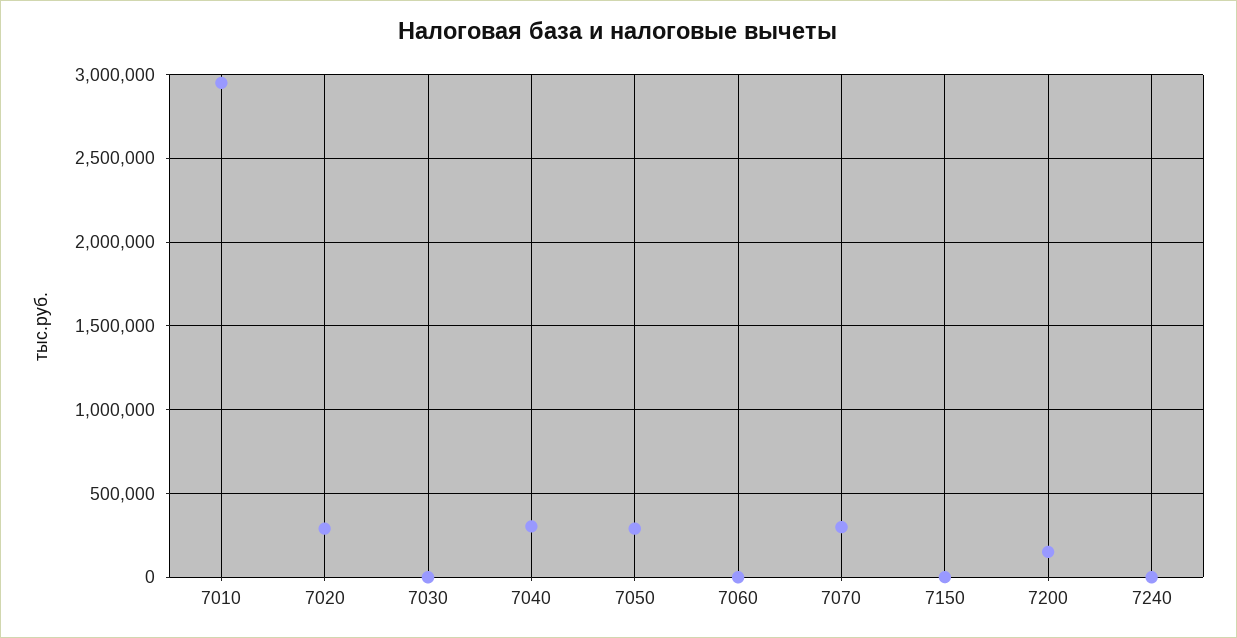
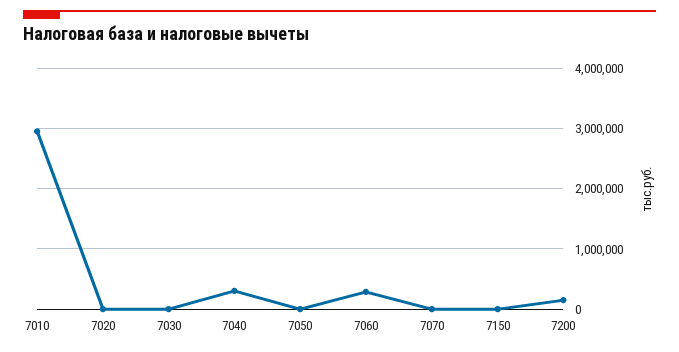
7020: 300000 -> 0
7050: 300000 -> 0
7060: 0 -> 300000
7070: 300000 -> 0
7240: 0 -> none

